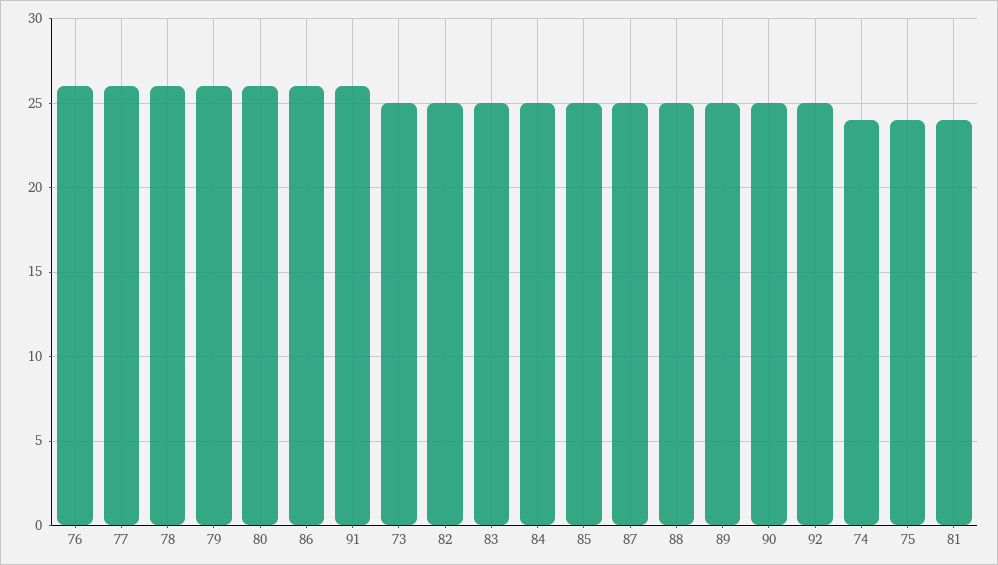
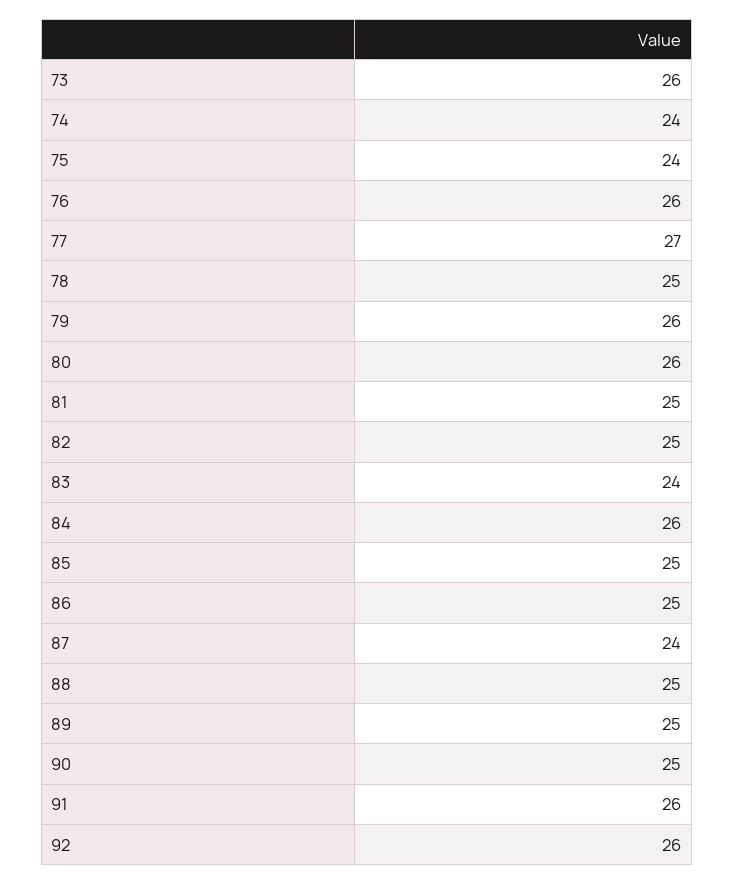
77: 26 -> 27
78: 26 -> 25
86: 26 -> 25
73: 25 -> 26
83: 25 -> 24
84: 25 -> 26
87: 25 -> 24
92: 25 -> 26
81: 24 -> 25

